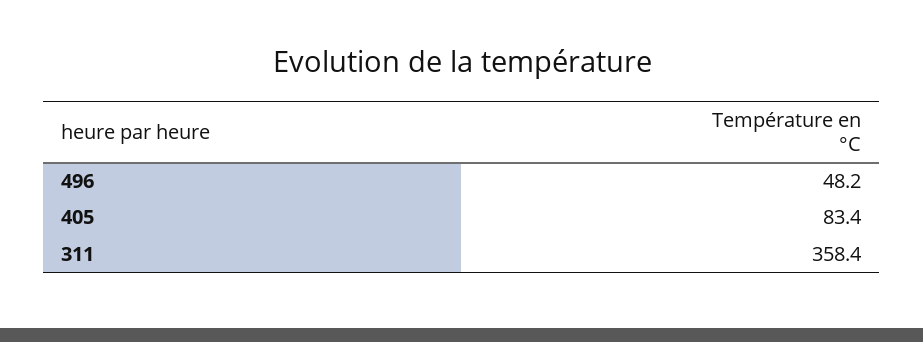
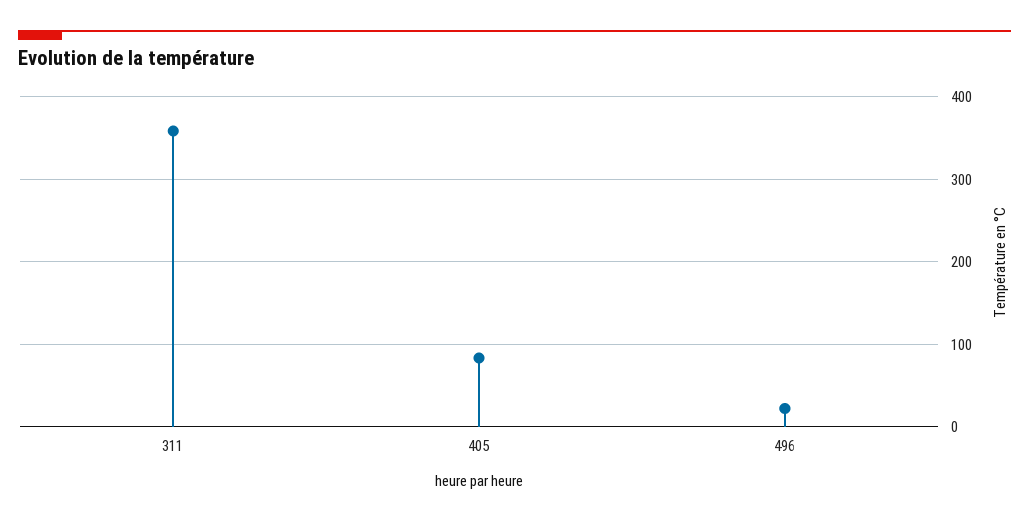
496: 48.2 -> 20

